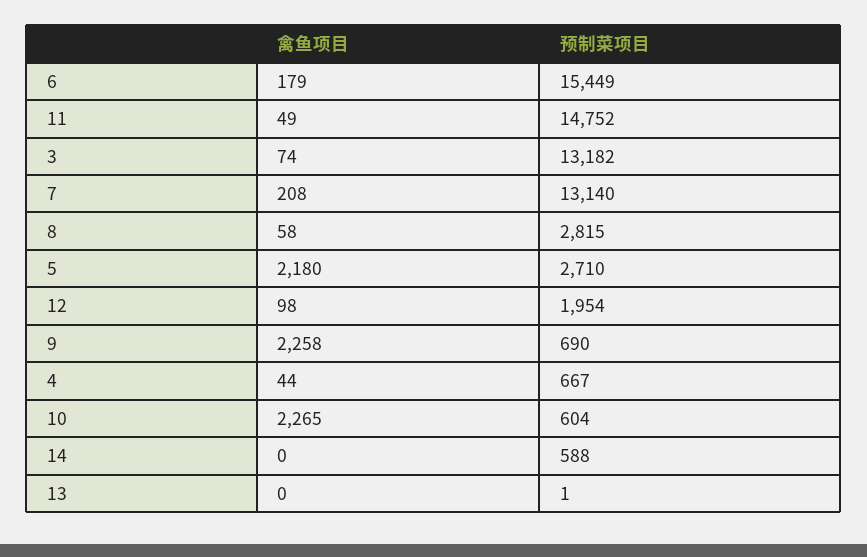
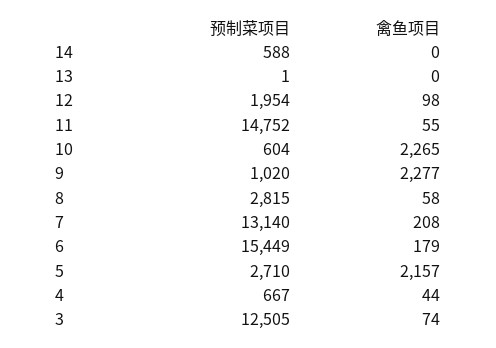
禽鱼项目, 11: 49 -> 55
预制菜项目, 3: 13182 -> 12505
禽鱼项目, 5: 2180 -> 2157
禽鱼项目, 9: 2258 -> 2277
预制菜项目, 9: 690 -> 1020

